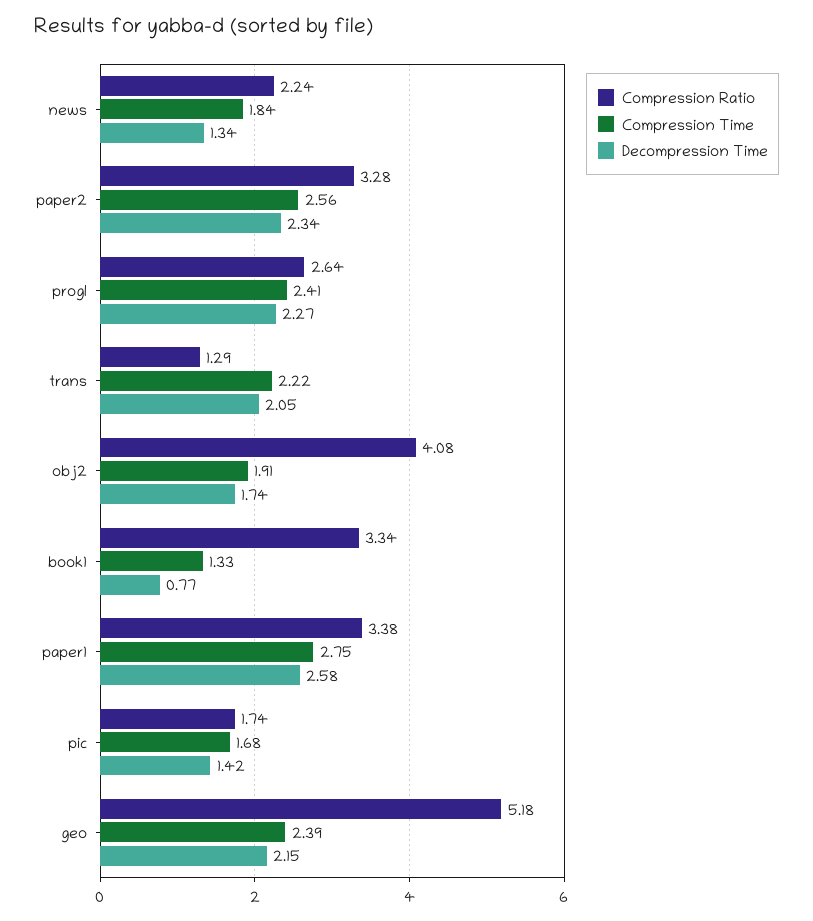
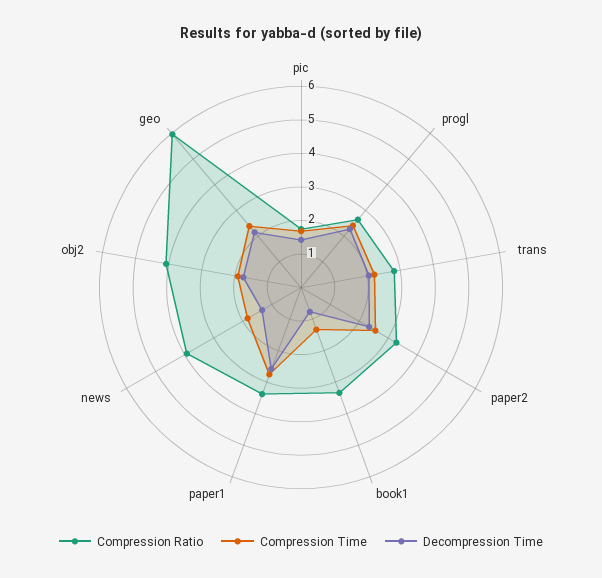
Compression Ratio, news: 2.24 -> 4
Compression Ratio, trans: 1.29 -> 2.75
Compression Ratio, geo: 5.18 -> 6

